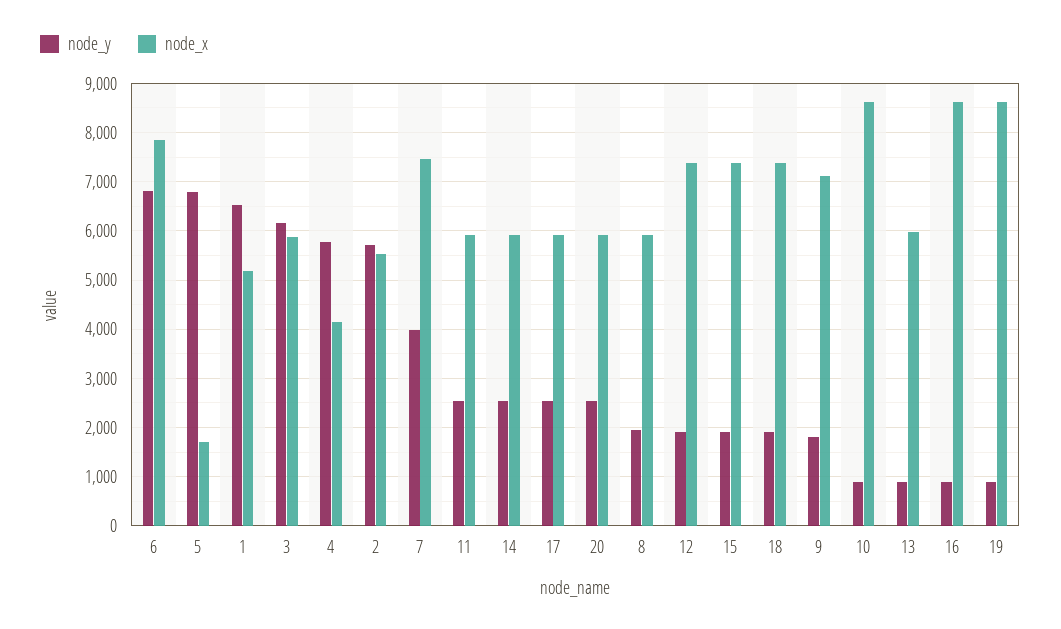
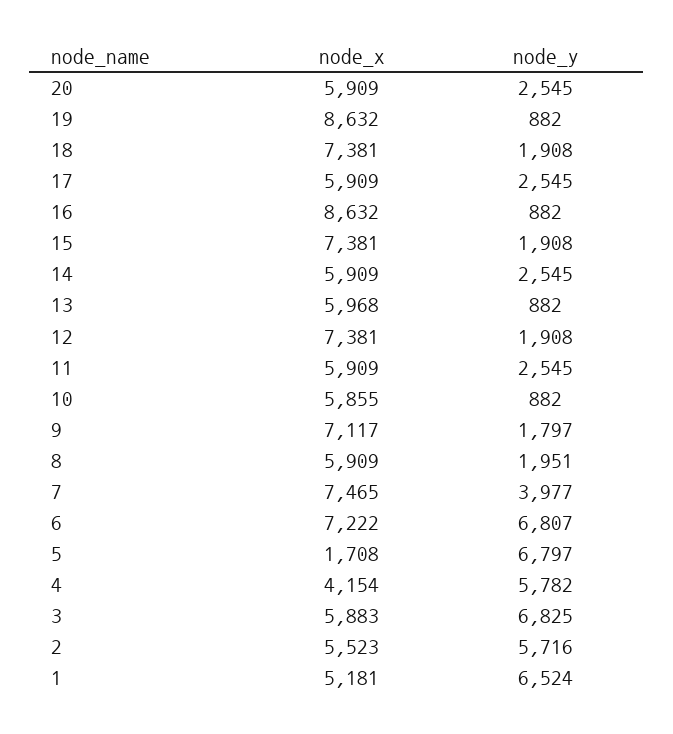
node_x, 6: 7800 -> 7222
node_y, 3: 6200 -> 6825
node_x, 10: 8600 -> 5855

